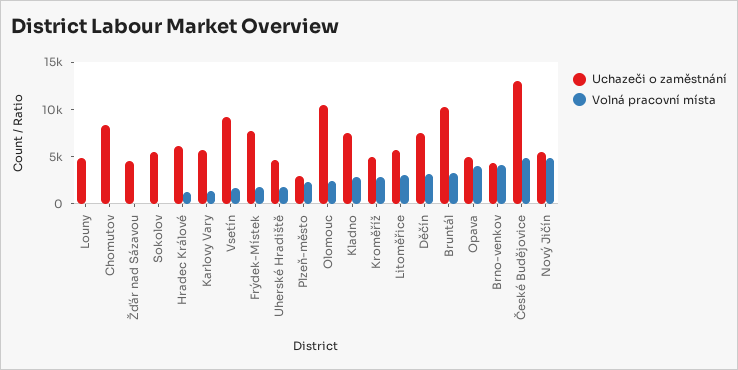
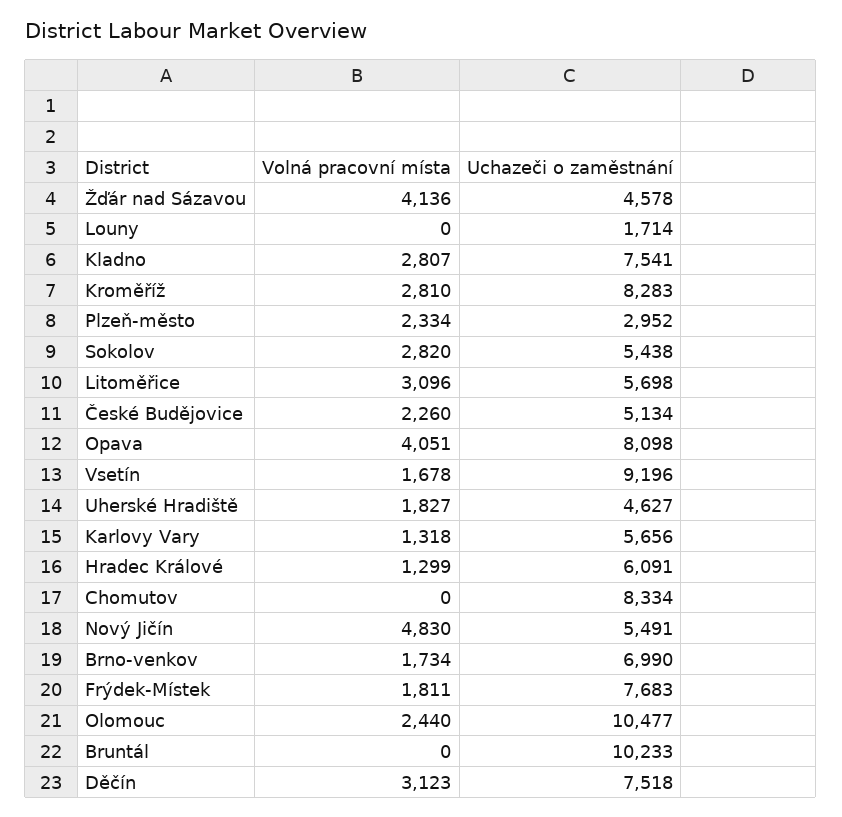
Uchazeči o zaměstnání, Louny: 5000 -> 1714
Volná pracovní místa, Žďár nad Sázavou: 0 -> 4136
Volná pracovní místa, Sokolov: 0 -> 2820
Uchazeči o zaměstnání, Kroměříž: 5000 -> 8283
Volná pracovní místa, Bruntál: 3000 -> 0
Uchazeči o zaměstnání, Opava: 5000 -> 8098
Uchazeči o zaměstnání, Brno-venkov: 4000 -> 6990
Volná pracovní místa, Brno-venkov: 4000 -> 1734
Uchazeči o zaměstnání, České Budějovice: 13000 -> 5134
Volná pracovní místa, České Budějovice: 5000 -> 2260

